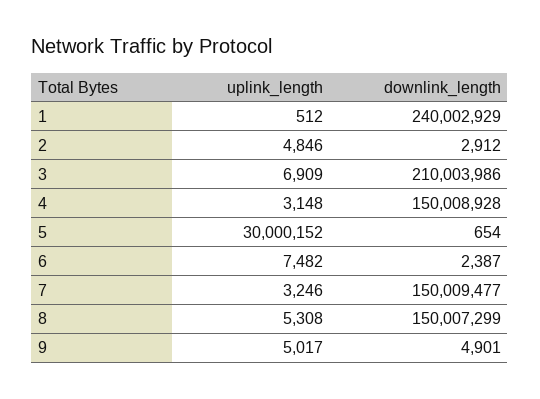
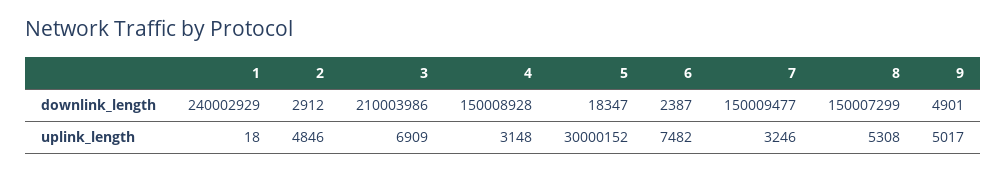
uplink_length, 1: 512 -> 18
downlink_length, 5: 654 -> 18347

